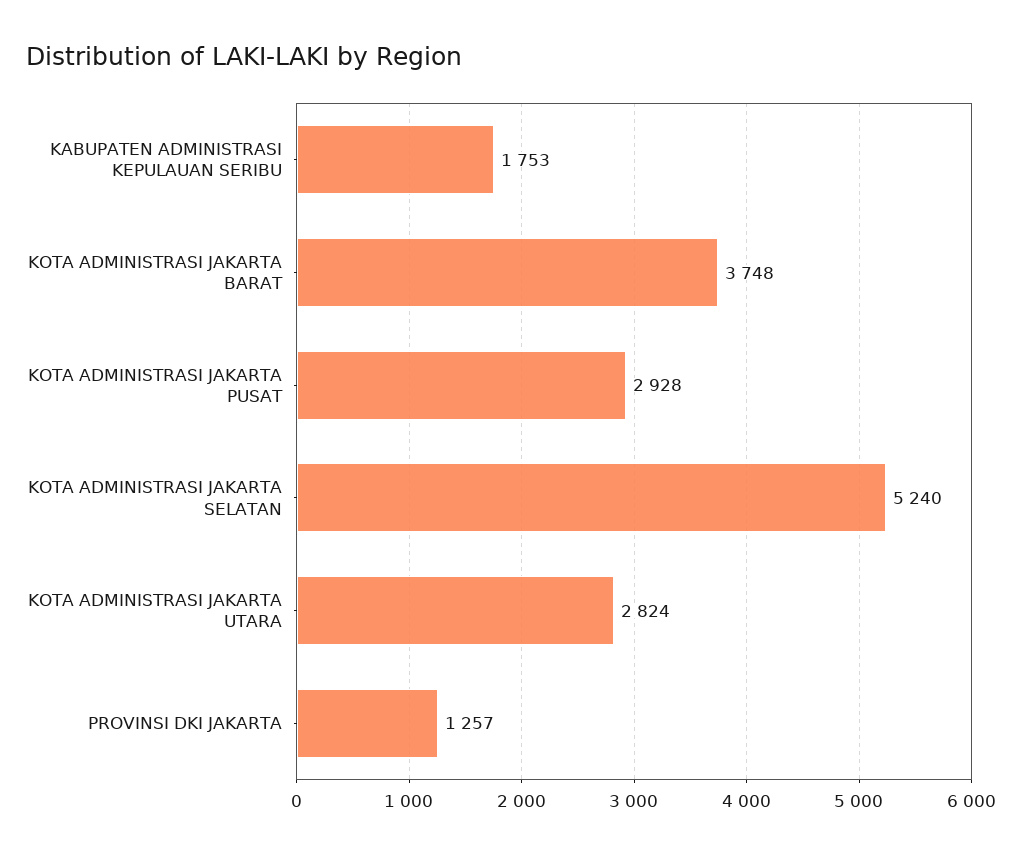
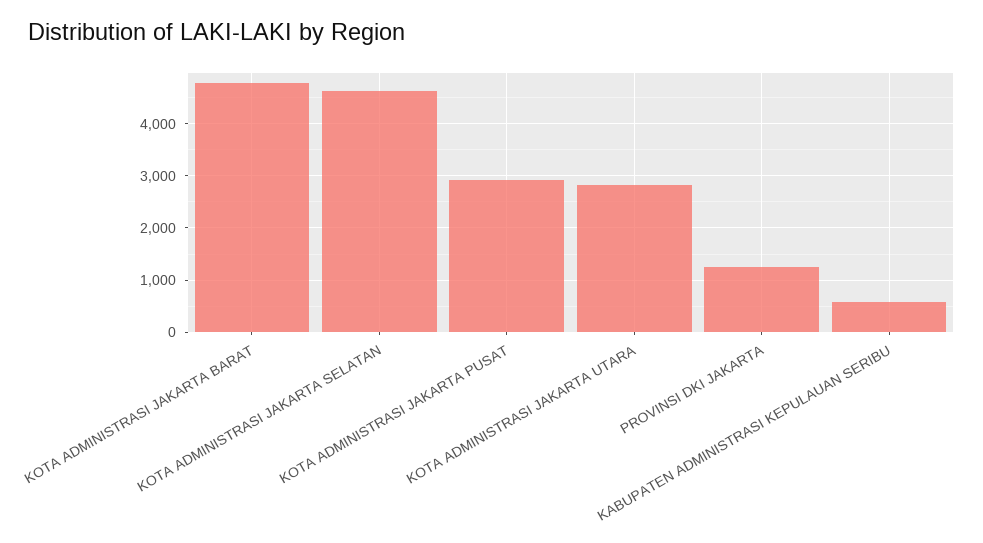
KABUPATEN ADMINISTRASI KEPULAUAN SERIBU: 1753 -> 600
KOTA ADMINISTRASI JAKARTA BARAT: 3748 -> 4800
KOTA ADMINISTRASI JAKARTA SELATAN: 5240 -> 4600

